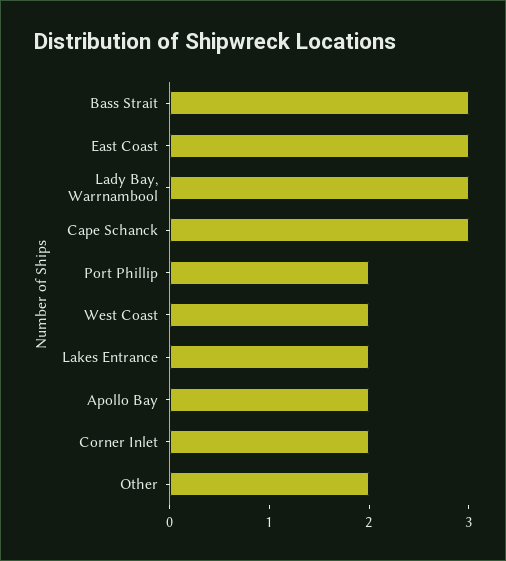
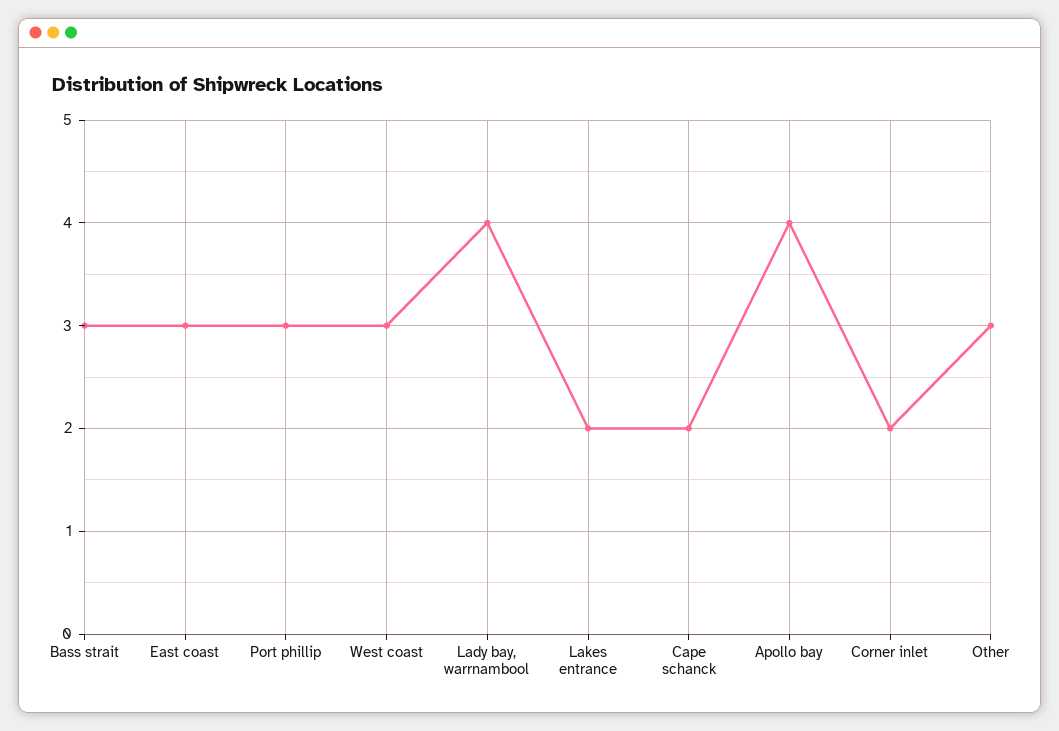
Lady Bay, Warrnambool: 3 -> 4
Cape Schanck: 3 -> 2
Port Phillip: 2 -> 3
West Coast: 2 -> 3
Apollo Bay: 2 -> 4
Other: 2 -> 3

